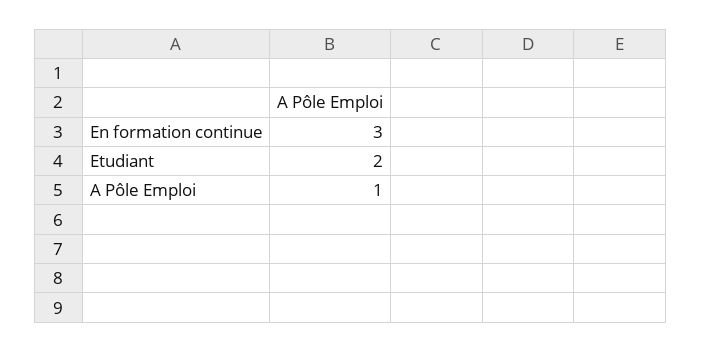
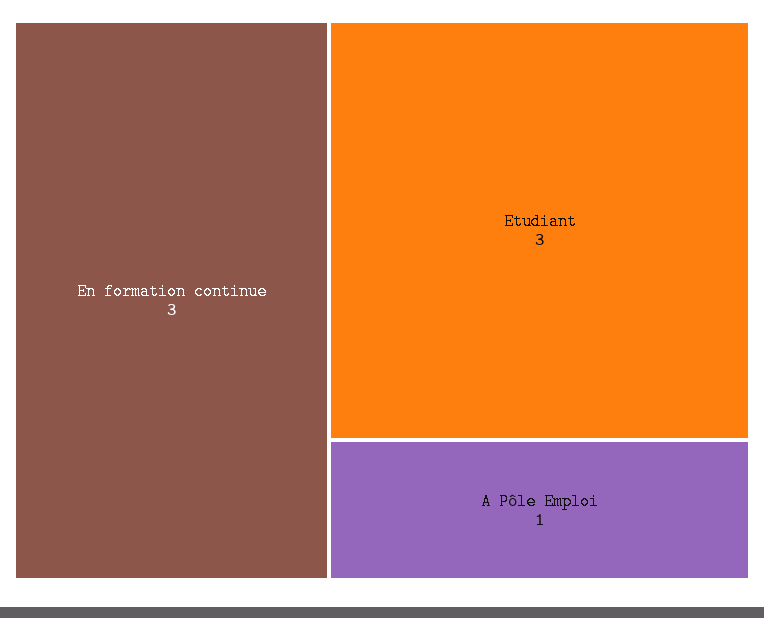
Etudiant: 2 -> 3

